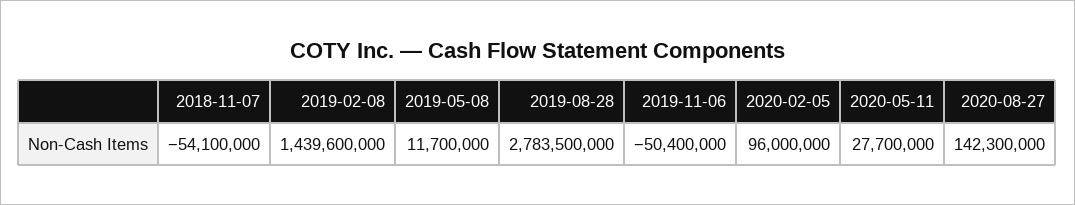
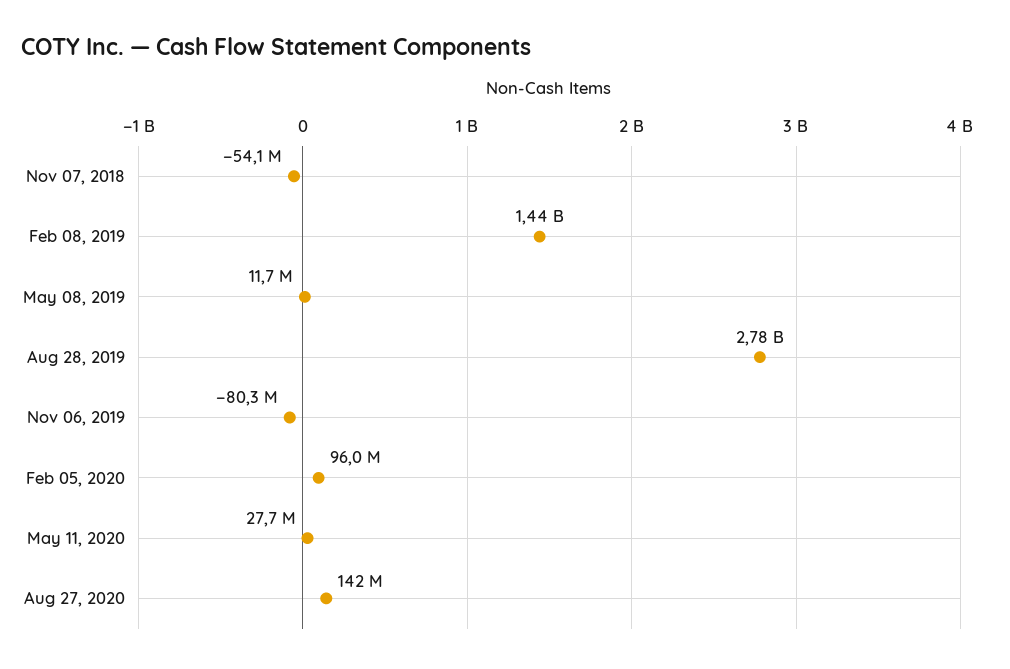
2019-11-06: -50400000 -> -80300000

